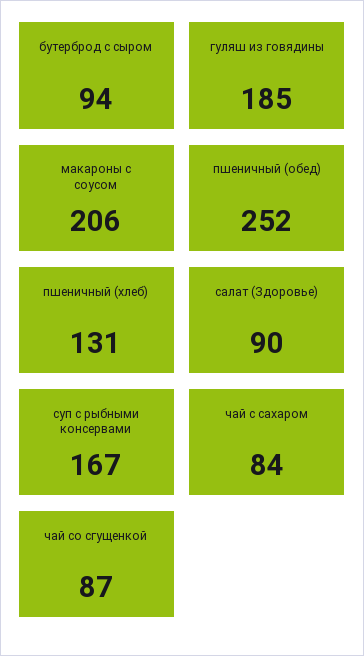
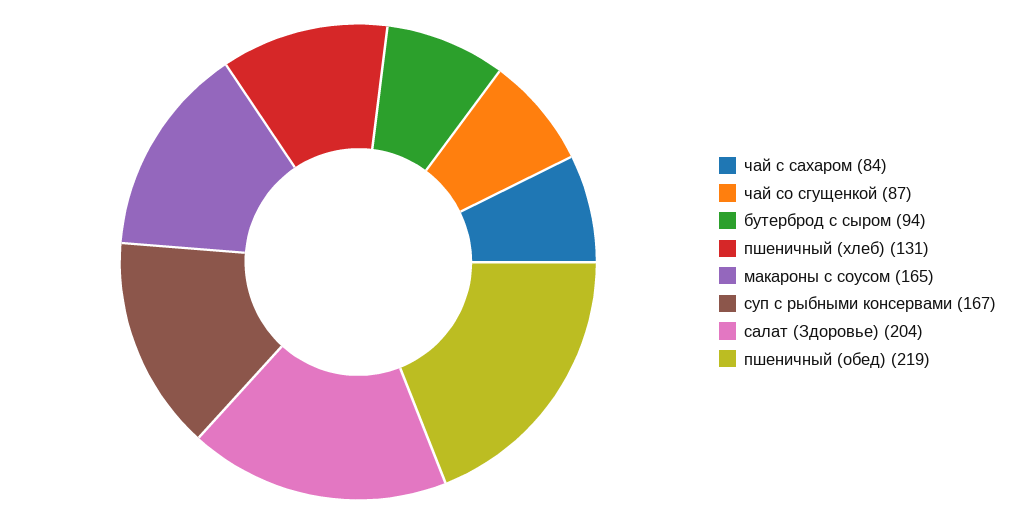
гуляш из говядины: 185 -> none
макароны с соусом: 206 -> 165
пшеничный (обед): 252 -> 219
салат (Здоровье): 90 -> 204

